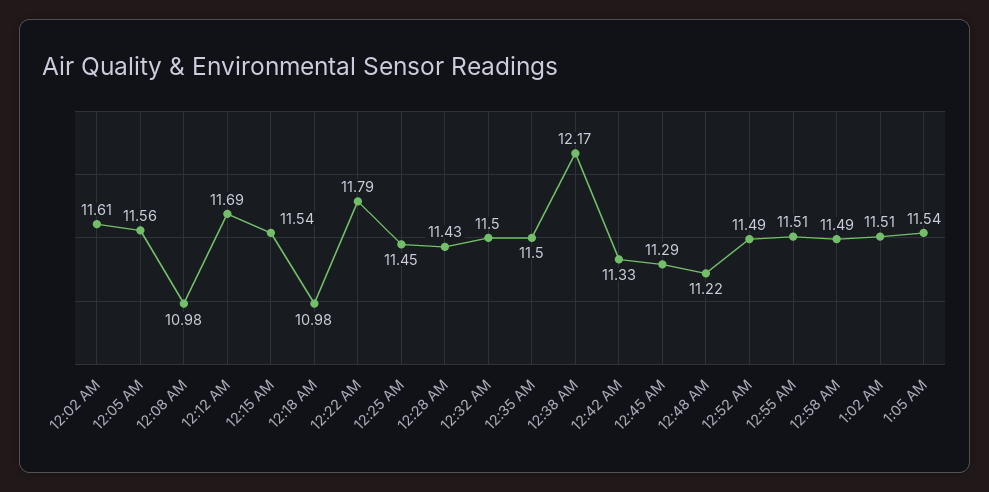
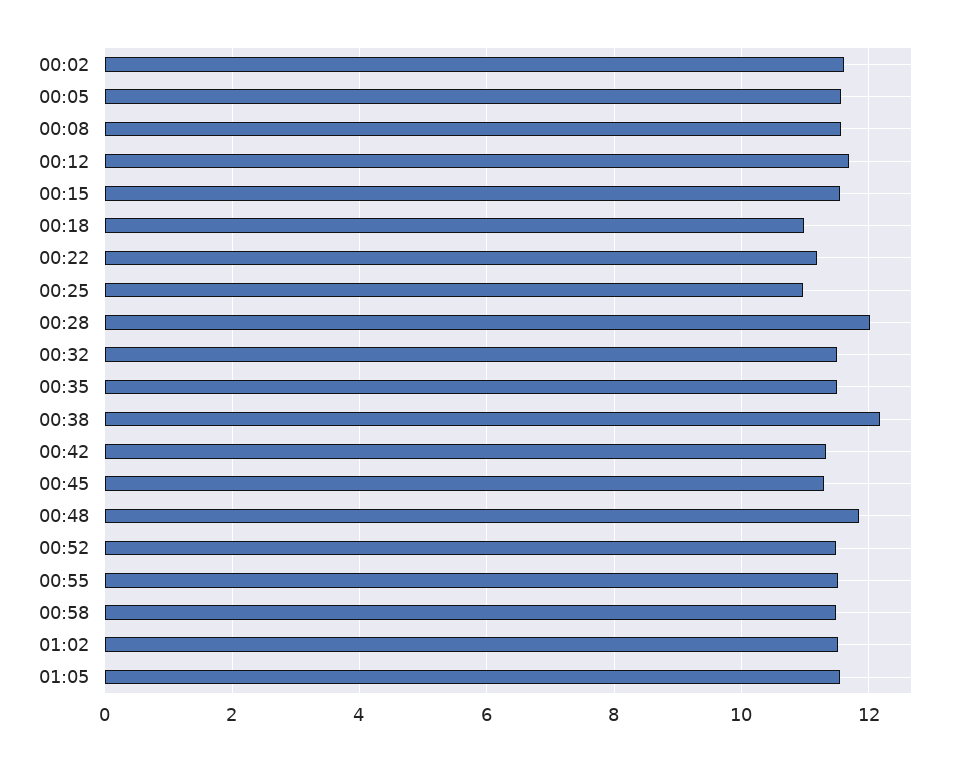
12:08 AM: 10.98 -> 11.6
12:22 AM: 11.79 -> 11.2
12:25 AM: 11.45 -> 11
12:28 AM: 11.43 -> 12
12:48 AM: 11.22 -> 11.8

